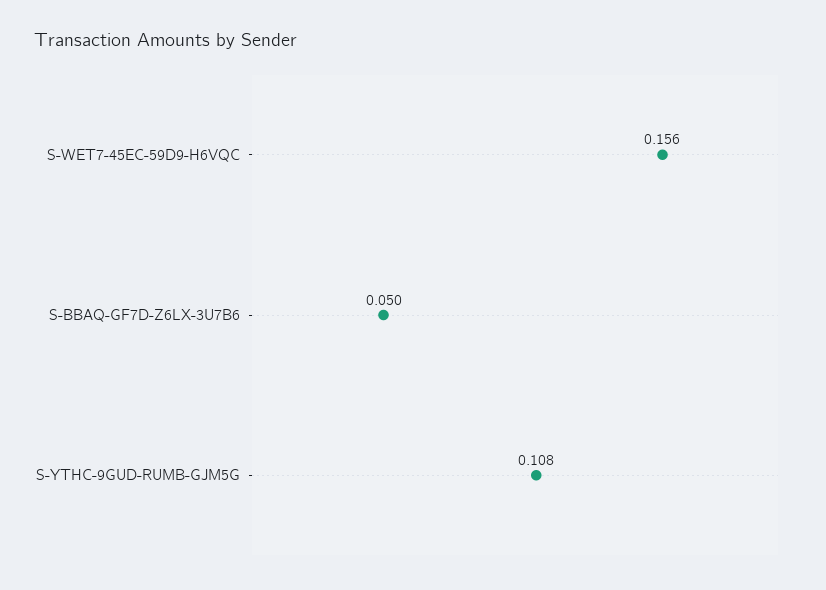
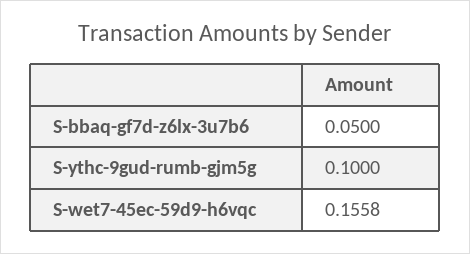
S-YTHC-9GUD-RUMB-GJM5G: 0.108 -> 0.1

